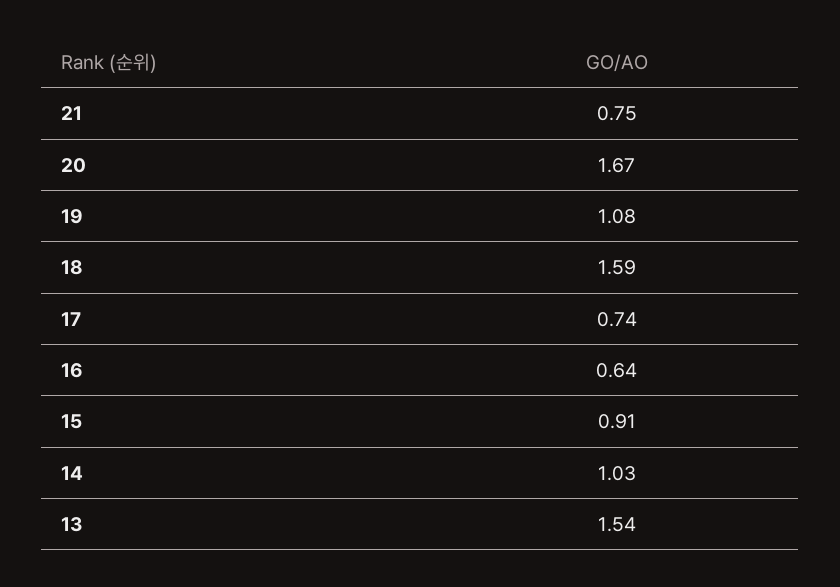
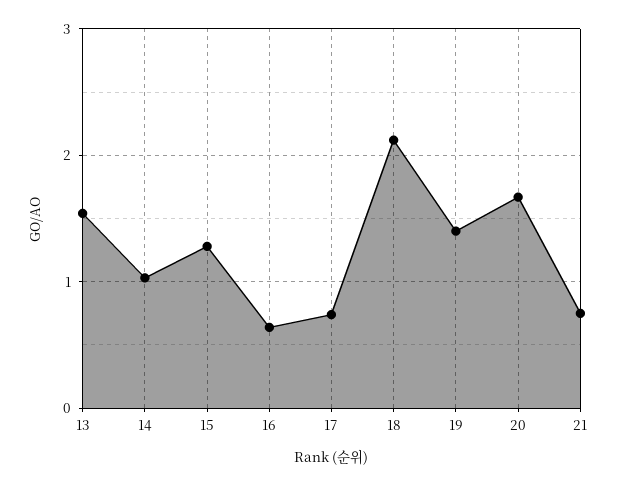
19: 1.08 -> 1.4
18: 1.59 -> 2.1
15: 0.91 -> 1.3

